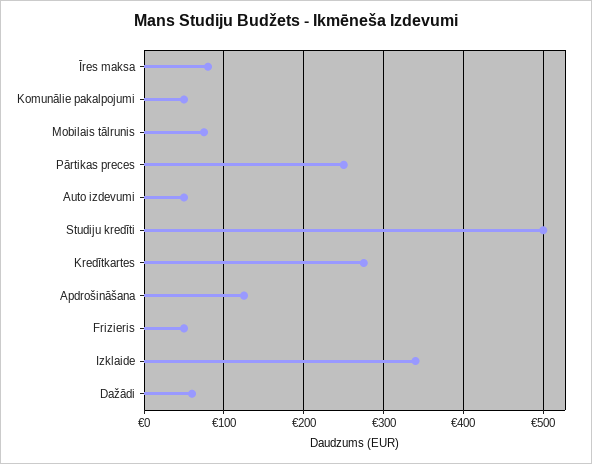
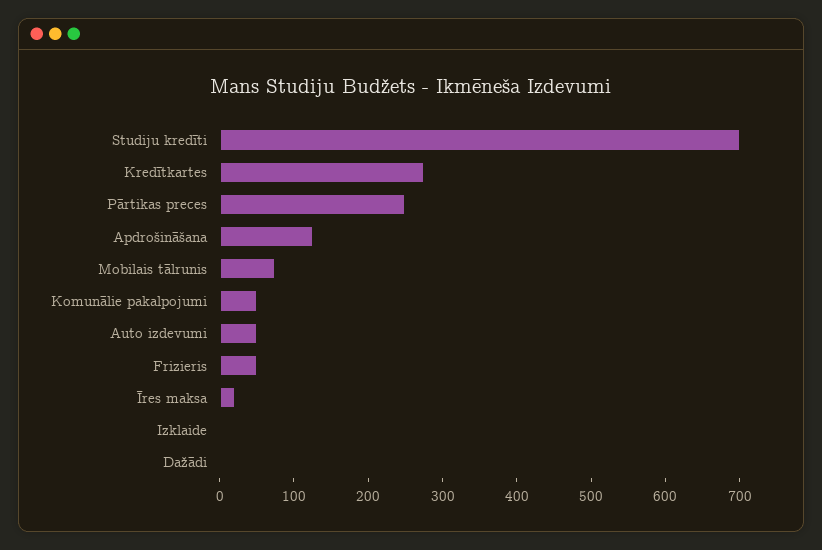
Īres maksa: 80 -> 20
Studiju kredīti: 500 -> 700
Izklaide: 340 -> 0
Dažādi: 60 -> 0

